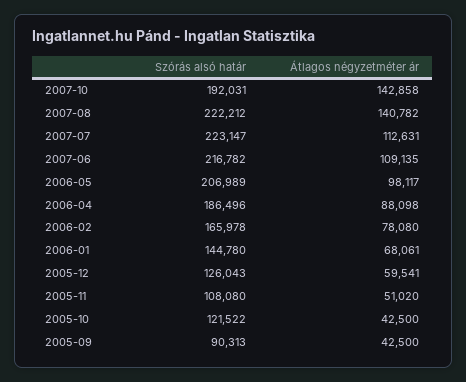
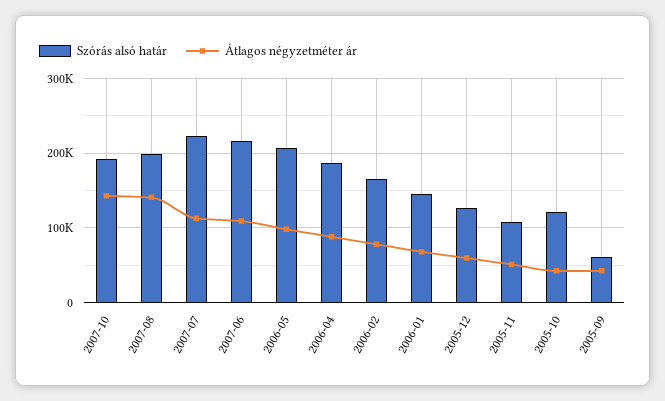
Szórás alsó határ, 2007-08: 222212 -> 200000
Szórás alsó határ, 2005-09: 90313 -> 60000

